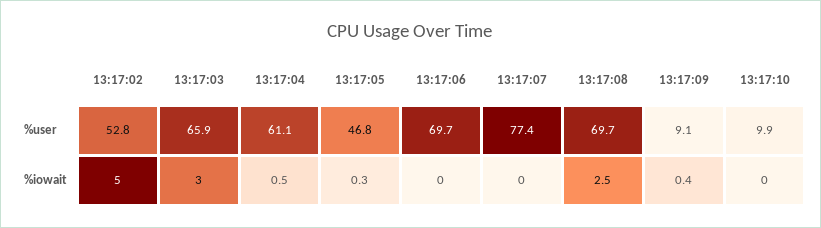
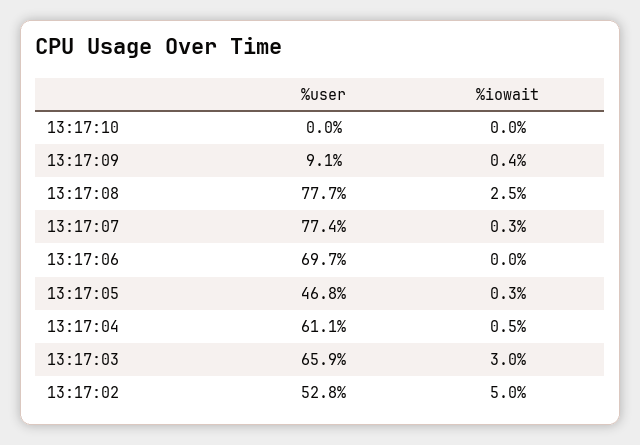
13:17:08, %user: 69.7 -> 77.7
13:17:10, %user: 9.9 -> 0
13:17:07, %iowait: 0 -> 0.3

